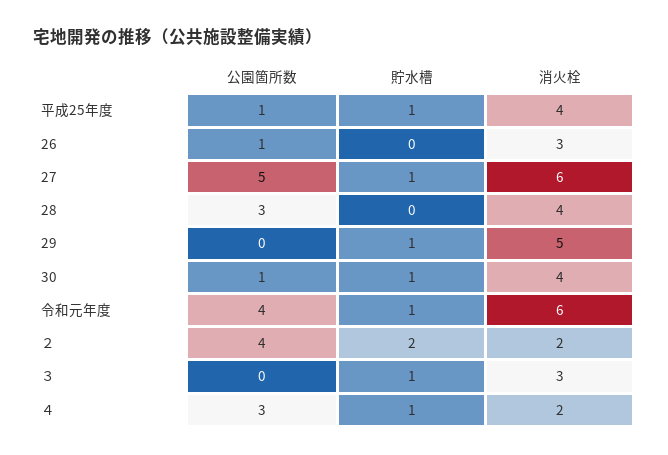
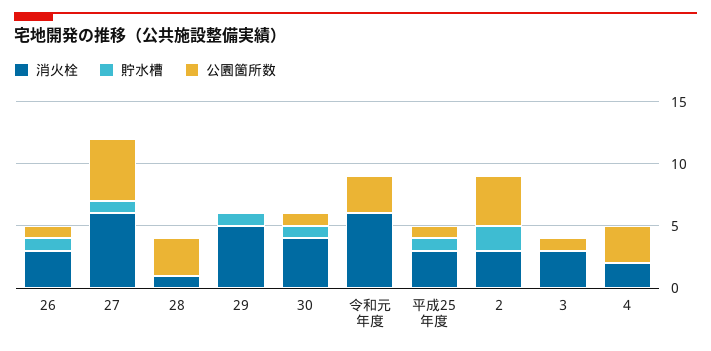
消火栓, 平成25年度: 4 -> 3
貯水槽, 26: 0 -> 1
消火栓, 28: 4 -> 1
公園箇所数, 令和元年度: 4 -> 3
貯水槽, 令和元年度: 1 -> 0
消火栓, ２: 2 -> 3
公園箇所数, ３: 0 -> 1
貯水槽, ３: 1 -> 0
貯水槽, ４: 1 -> 0

